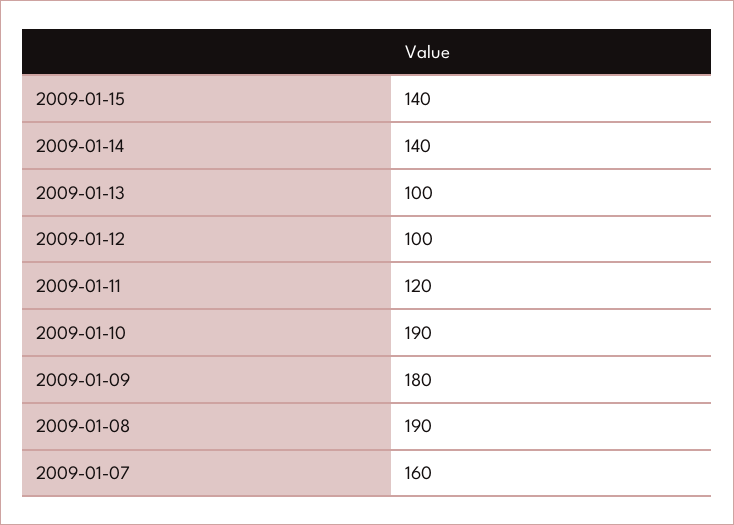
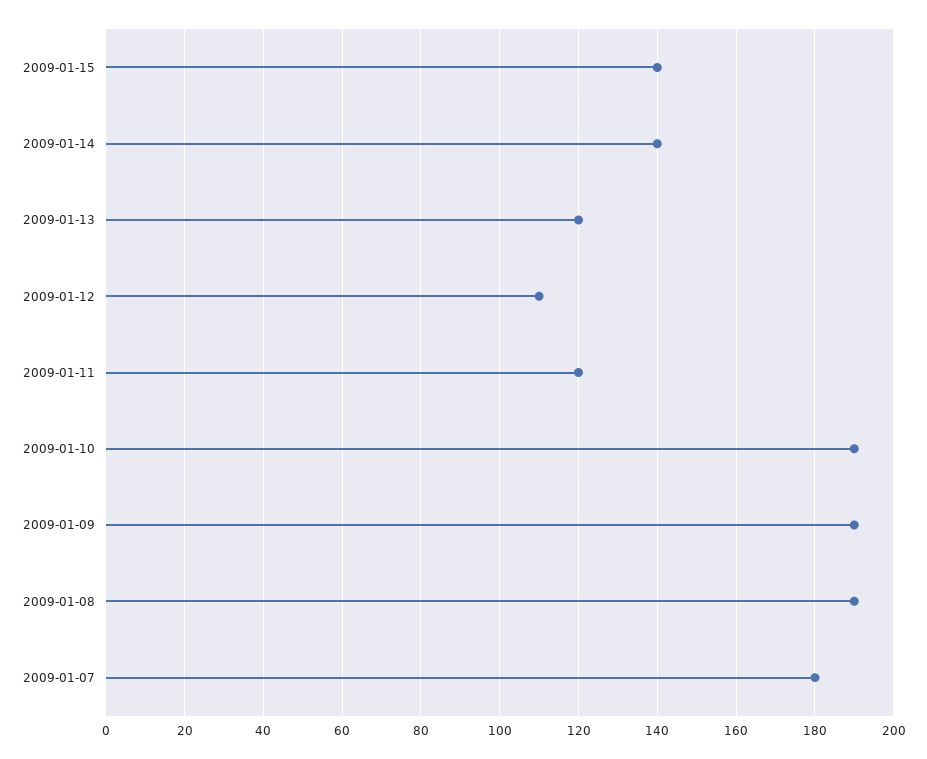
2009-01-13: 100 -> 120
2009-01-12: 100 -> 110
2009-01-09: 180 -> 190
2009-01-07: 160 -> 180

